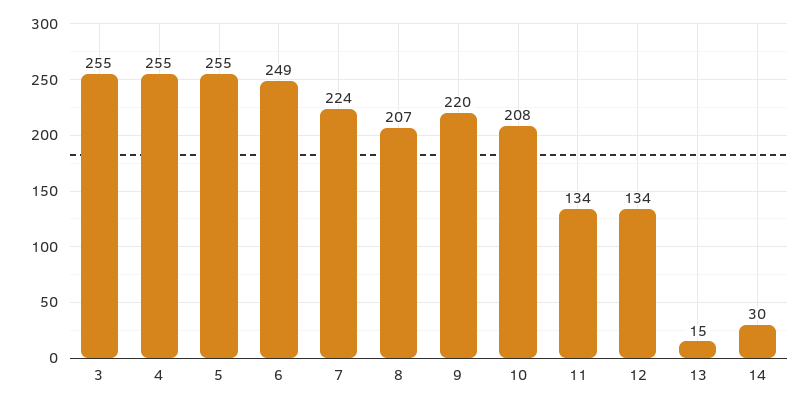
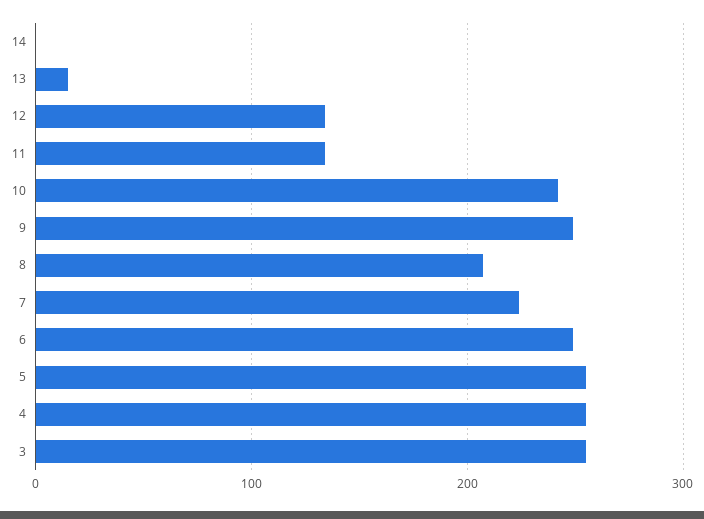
9: 220 -> 250
10: 208 -> 240
14: 30 -> 0

